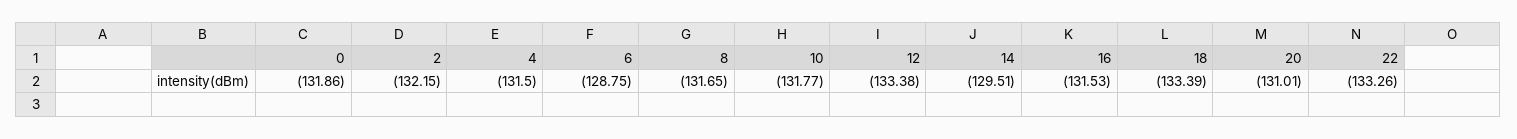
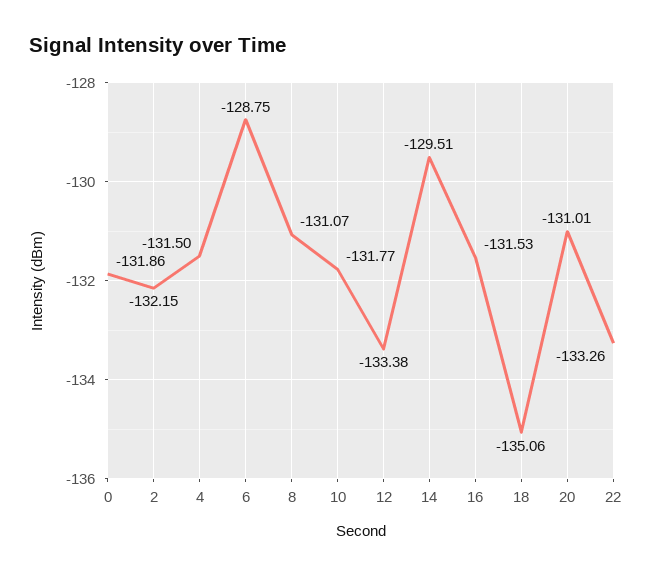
8: -131.65 -> -131.07
18: -133.39 -> -135.06

